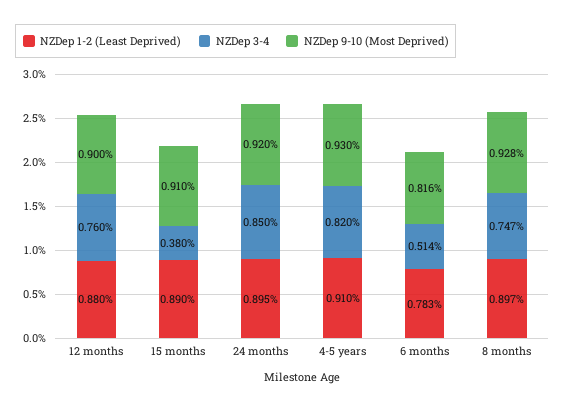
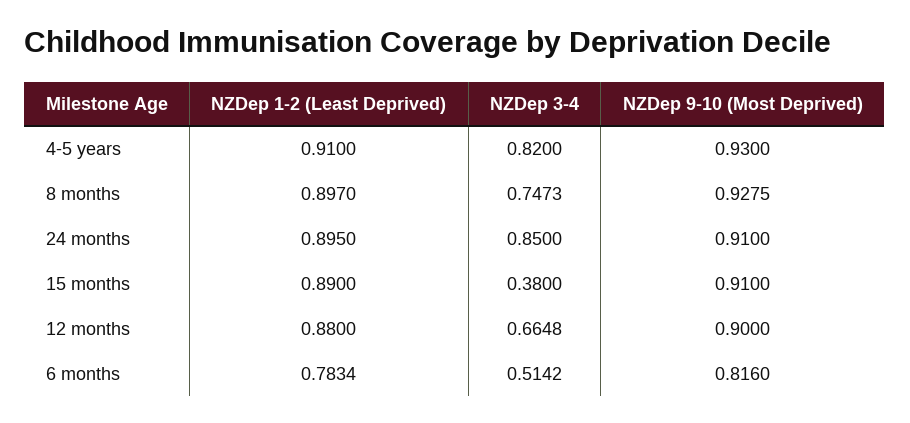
NZDep 3-4, 12 months: 0.76 -> 0.6648
NZDep 9-10 (Most Deprived), 24 months: 0.92 -> 0.91

